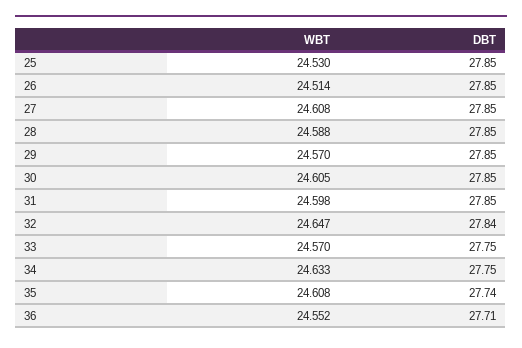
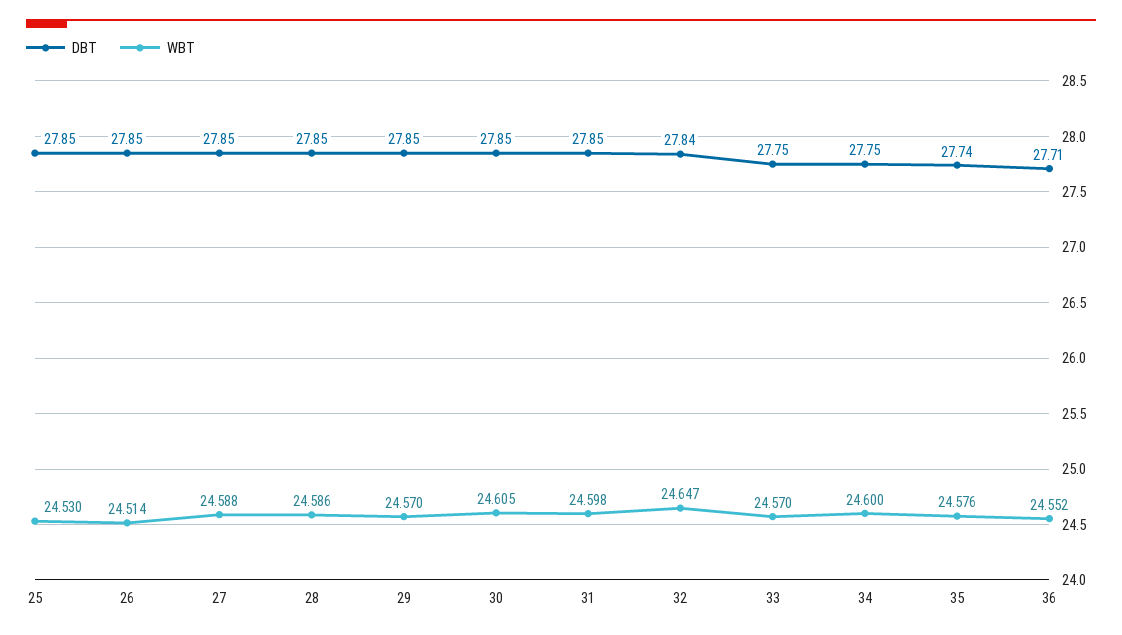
WBT, 27: 24.608 -> 24.588
WBT, 28: 24.588 -> 24.586
WBT, 34: 24.633 -> 24.6
WBT, 35: 24.608 -> 24.576

